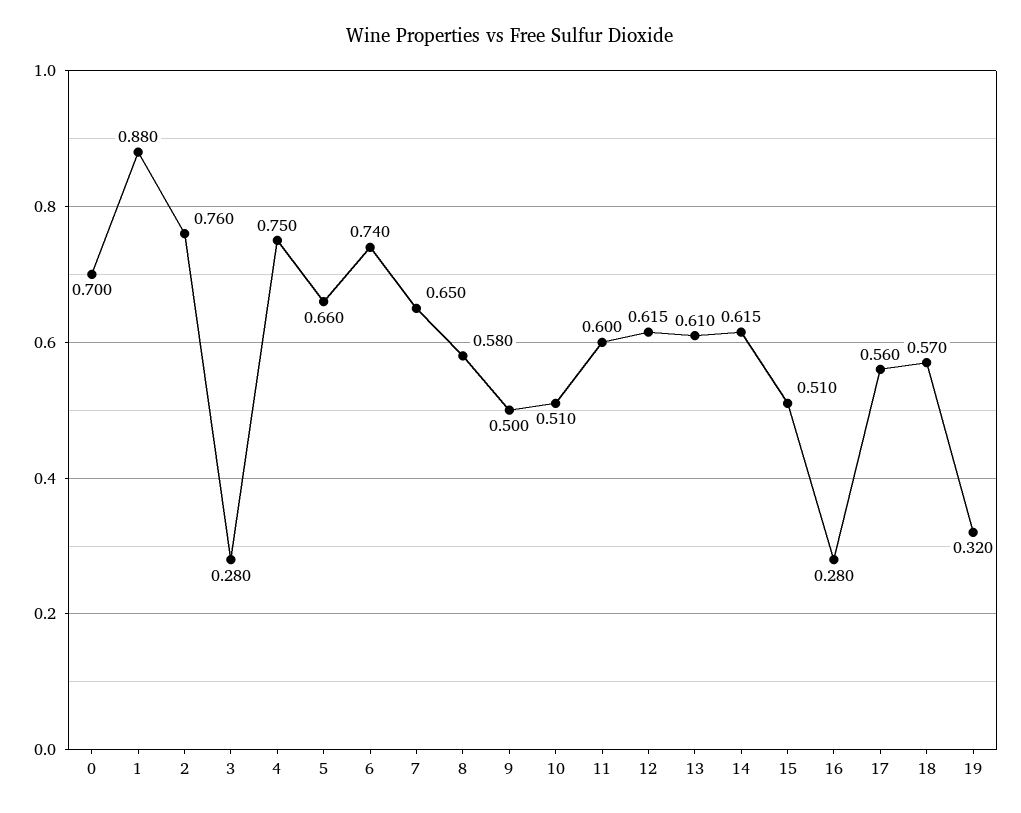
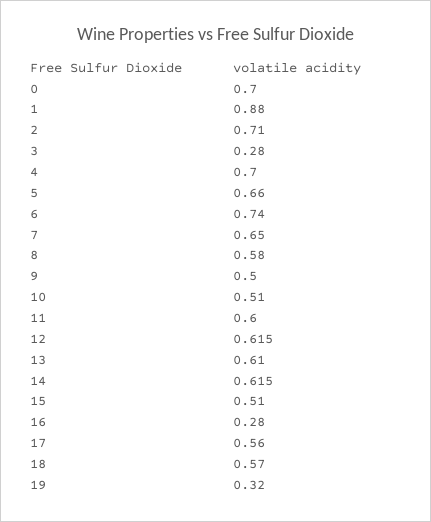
2: 0.76 -> 0.71
4: 0.75 -> 0.7

